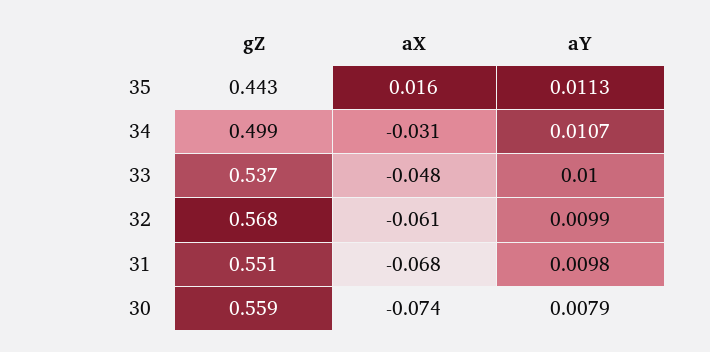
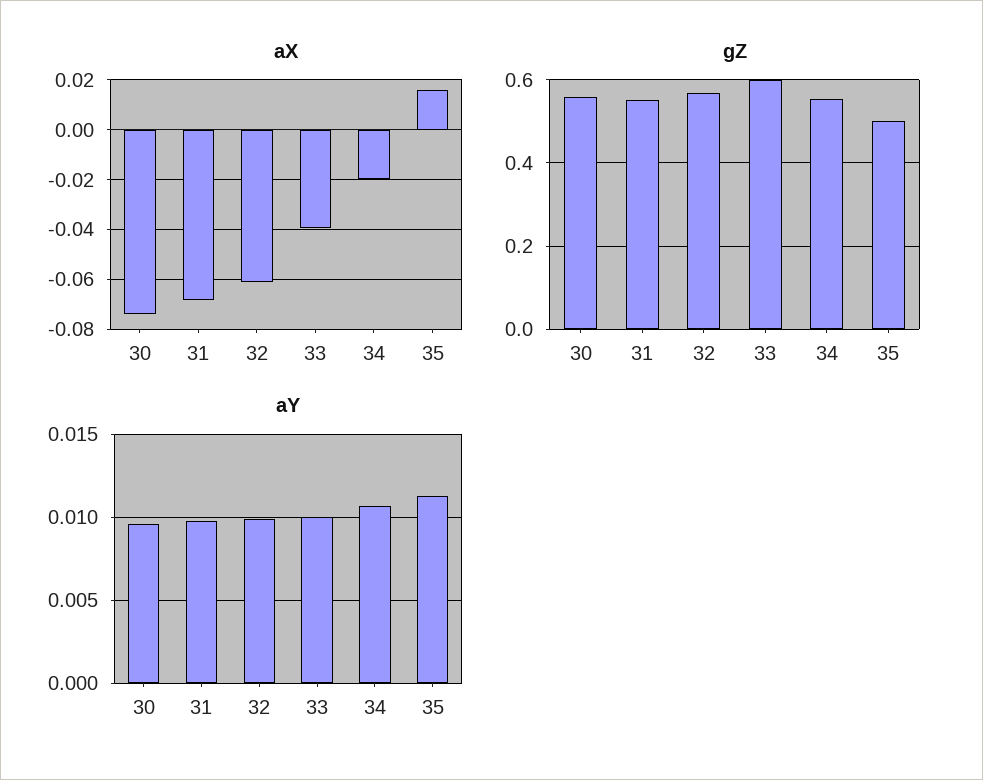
gZ, 35: 0.443 -> 0.5
gZ, 34: 0.499 -> 0.56
aX, 34: -0.031 -> -0.02
gZ, 33: 0.537 -> 0.6
aX, 33: -0.048 -> -0.04
aY, 30: 0.0079 -> 0.0095

